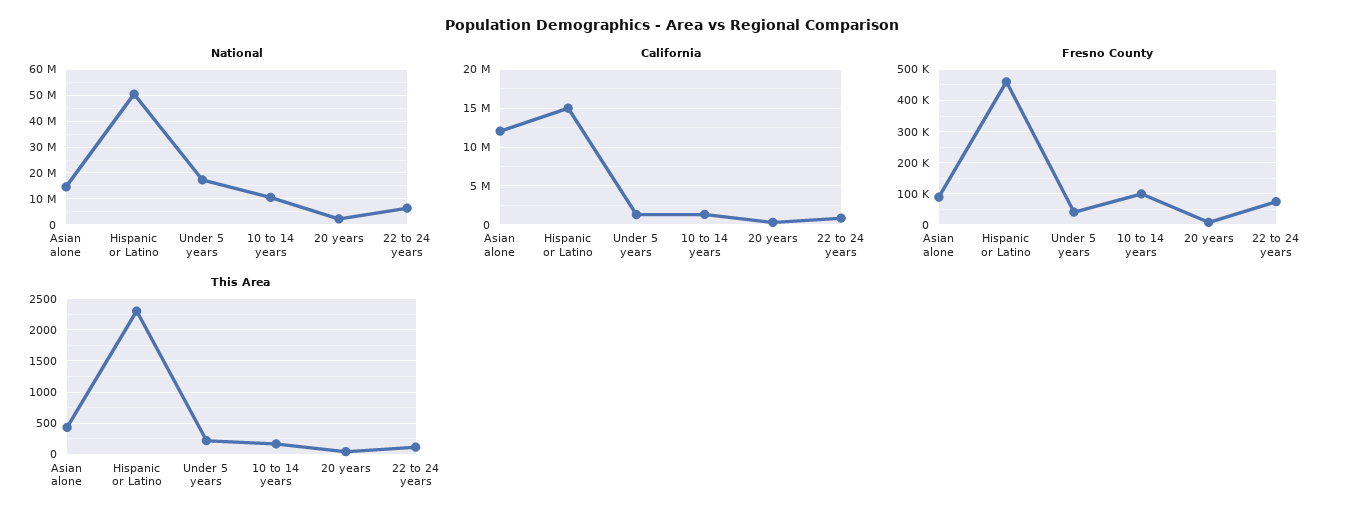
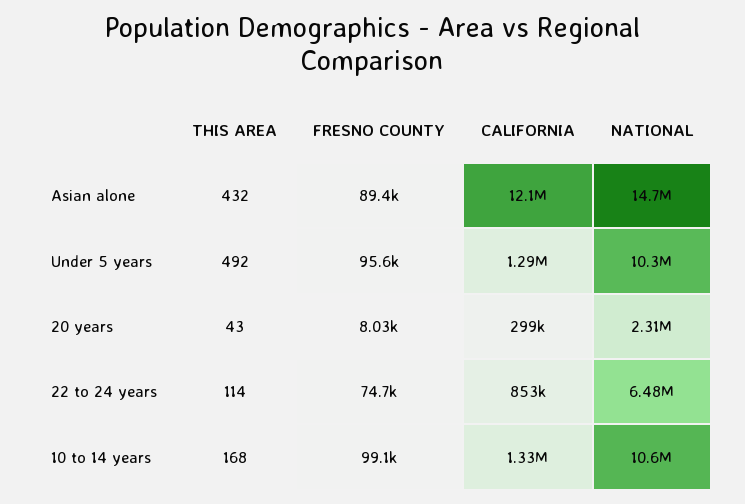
National, Hispanic or Latino: 50000000 -> none
National, Under 5 years: 17500000 -> 10300000
California, Hispanic or Latino: 15000000 -> none
Fresno County, Hispanic or Latino: 460000 -> none
Fresno County, Under 5 years: 40000 -> 95600
This Area, Hispanic or Latino: 2300 -> none
This Area, Under 5 years: 200 -> 492

